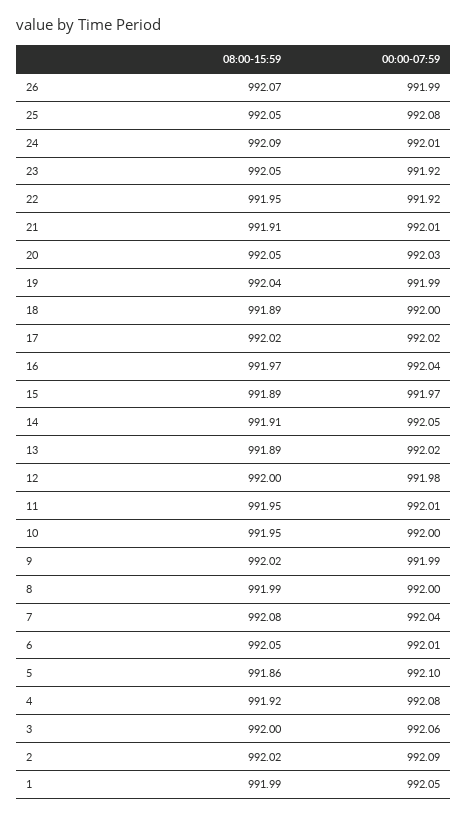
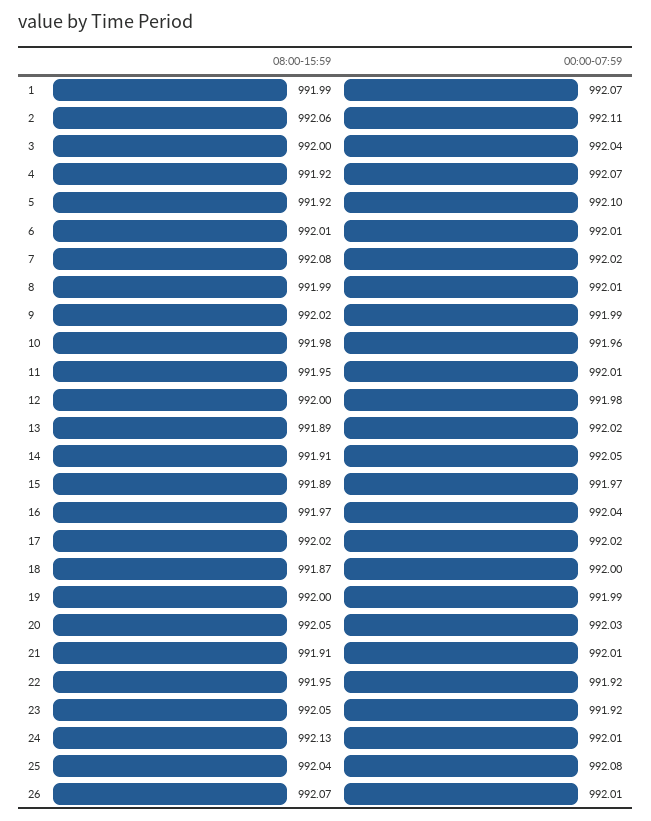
00:00-07:59, 26: 991.99 -> 992.01
08:00-15:59, 25: 992.05 -> 992.04
08:00-15:59, 24: 992.09 -> 992.13
08:00-15:59, 19: 992.04 -> 992
08:00-15:59, 18: 991.89 -> 991.87
08:00-15:59, 10: 991.95 -> 991.98
00:00-07:59, 10: 992 -> 991.96
00:00-07:59, 8: 992 -> 992.01
00:00-07:59, 7: 992.04 -> 992.02
08:00-15:59, 6: 992.05 -> 992.01
08:00-15:59, 5: 991.86 -> 991.92
00:00-07:59, 4: 992.08 -> 992.07
00:00-07:59, 3: 992.06 -> 992.04
08:00-15:59, 2: 992.02 -> 992.06
00:00-07:59, 2: 992.09 -> 992.11
00:00-07:59, 1: 992.05 -> 992.07

